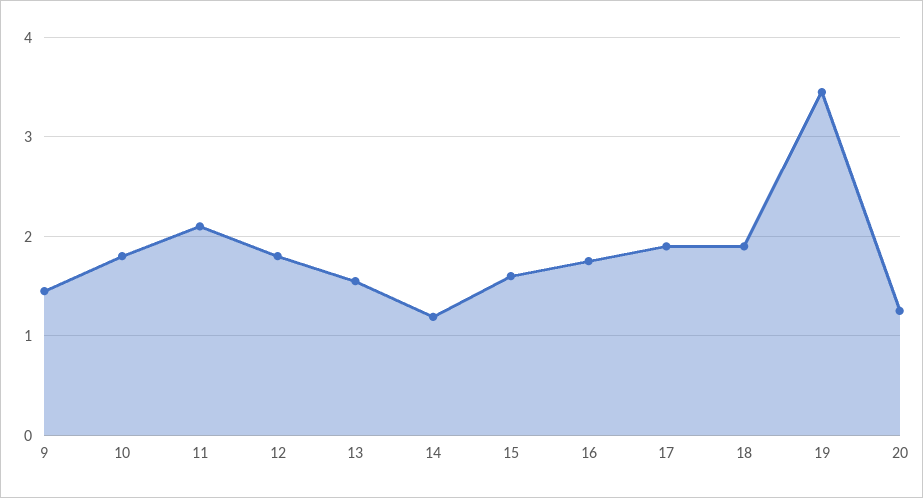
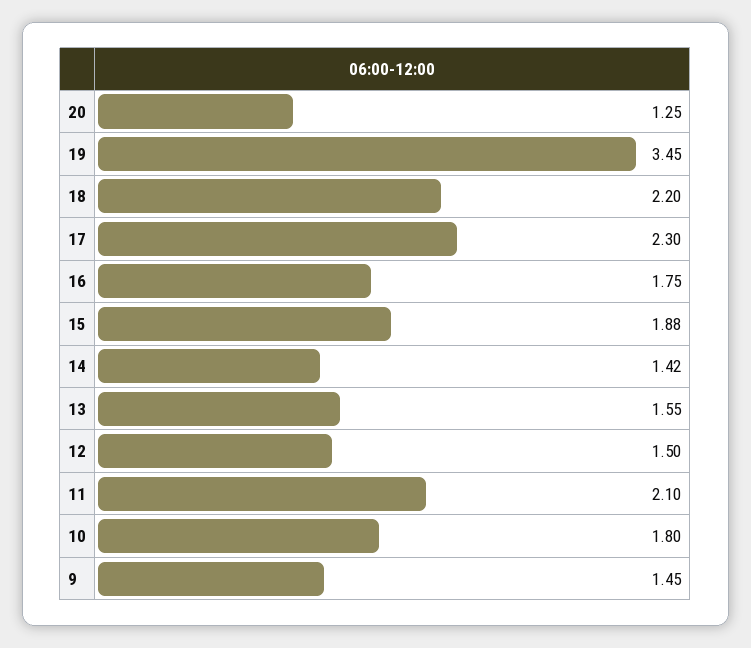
12: 1.8 -> 1.5
14: 1.2 -> 1.42
15: 1.6 -> 1.88
17: 1.9 -> 2.3
18: 1.9 -> 2.2

